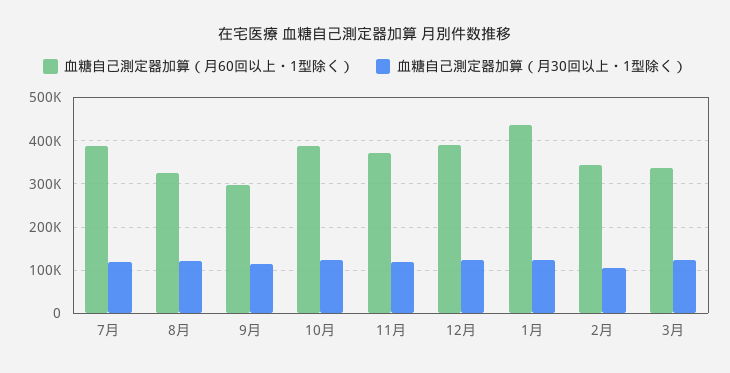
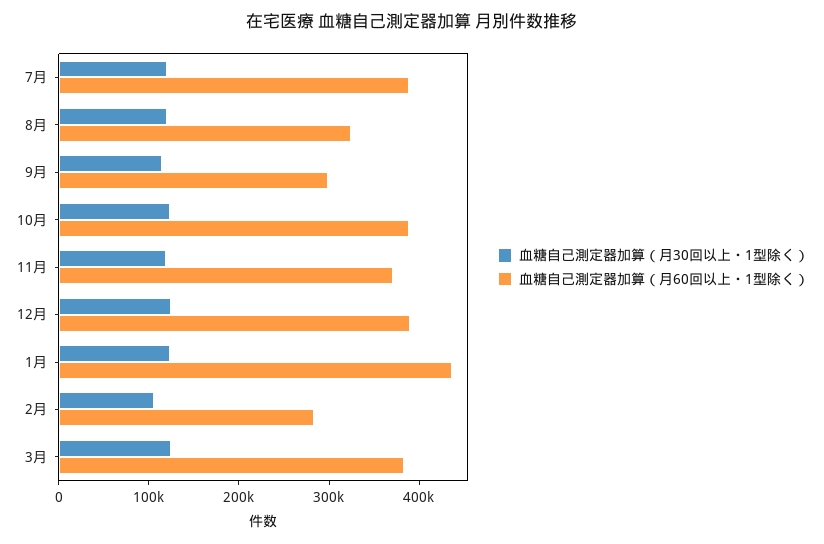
血糖自己測定器加算（月60回以上・1型除く）, 2月: 340000 -> 280000
血糖自己測定器加算（月60回以上・1型除く）, 3月: 340000 -> 380000

